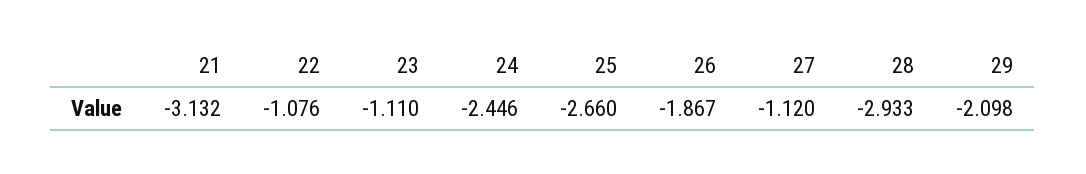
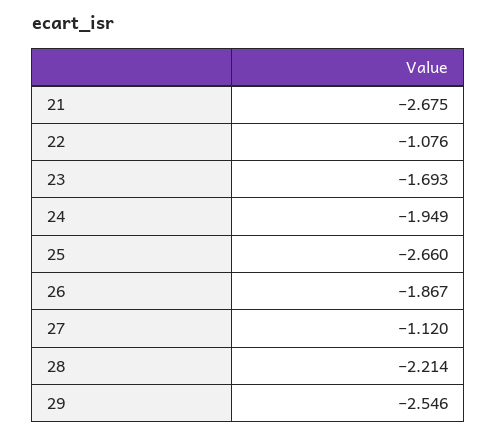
21: -3.132 -> -2.675
23: -1.11 -> -1.693
24: -2.446 -> -1.949
28: -2.933 -> -2.214
29: -2.098 -> -2.546

